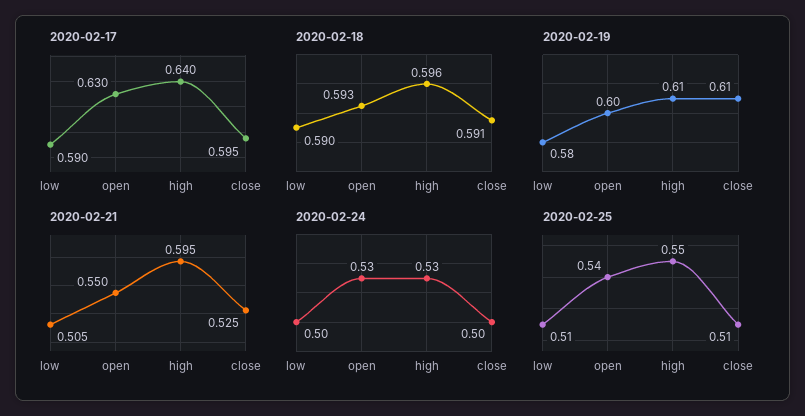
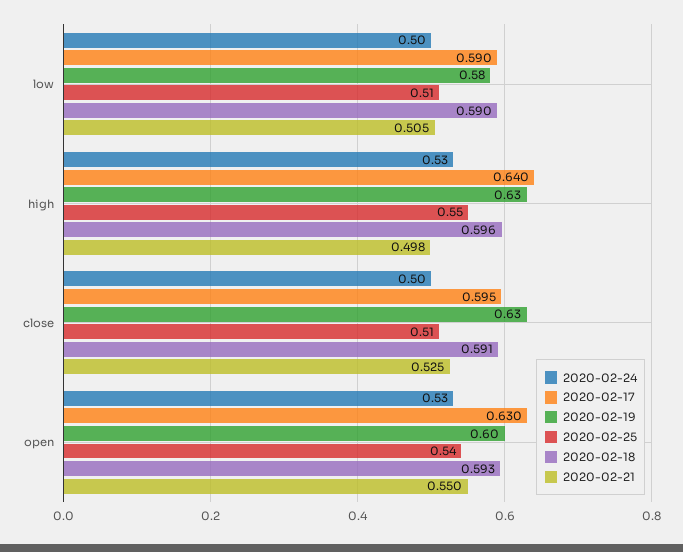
2020-02-19, high: 0.61 -> 0.63
2020-02-19, close: 0.61 -> 0.63
2020-02-21, high: 0.595 -> 0.498

